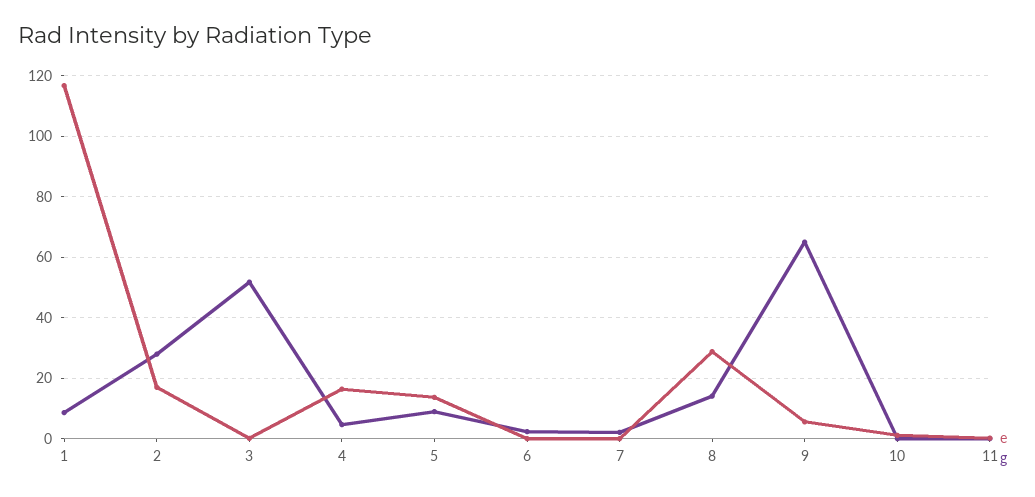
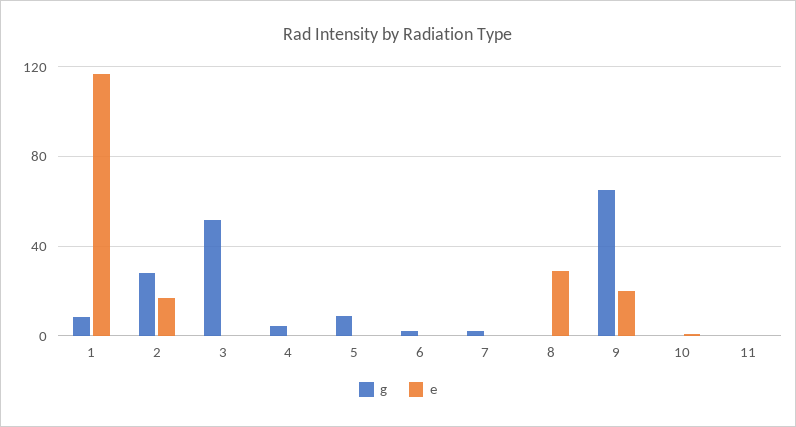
e, 4: 16 -> 0
e, 5: 14 -> 0
g, 8: 14 -> 0
e, 9: 6 -> 20

